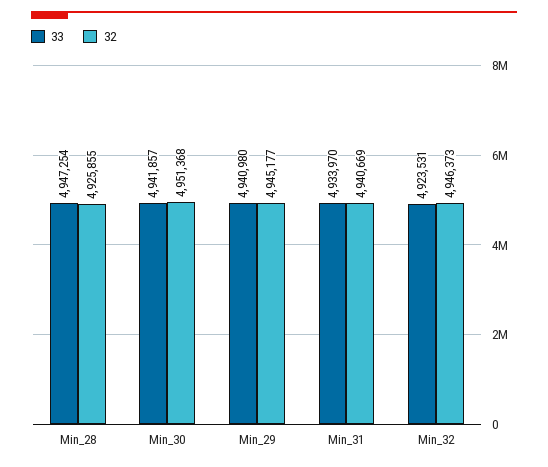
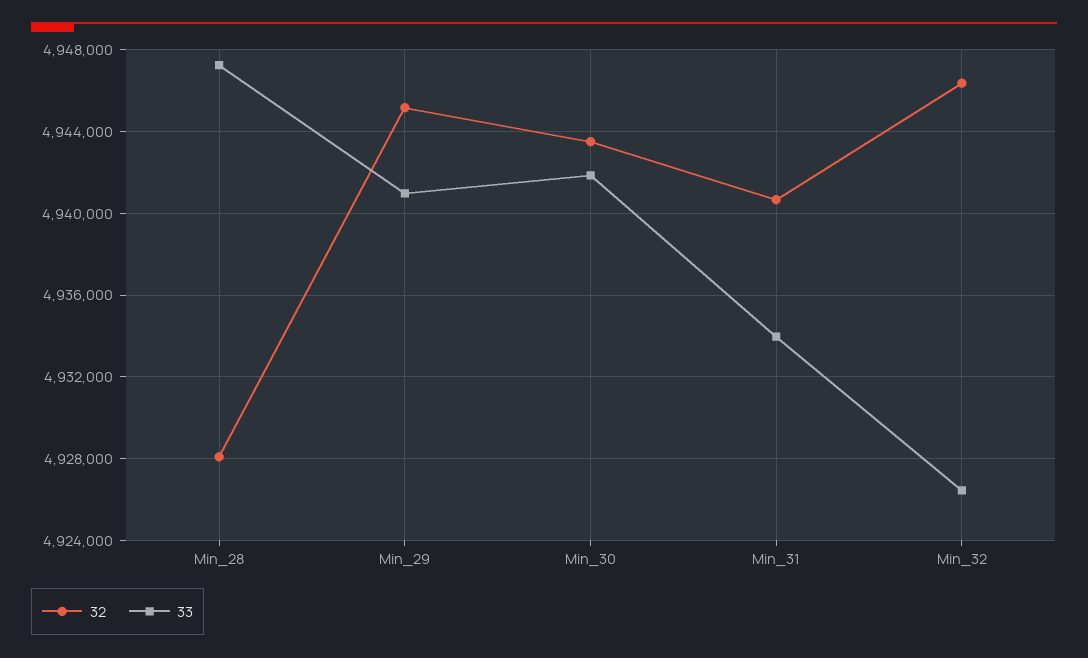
32, Min_28: 4925855 -> 4928000
32, Min_30: 4951368 -> 4943500
33, Min_32: 4923531 -> 4926500

